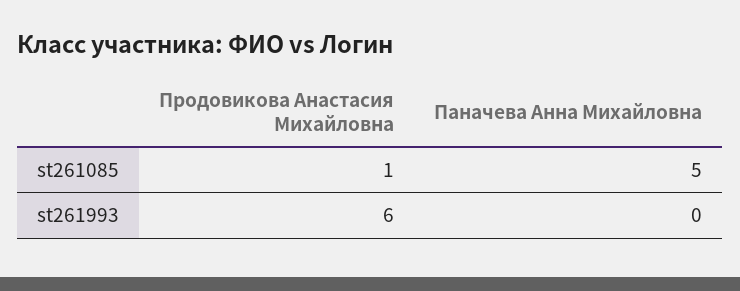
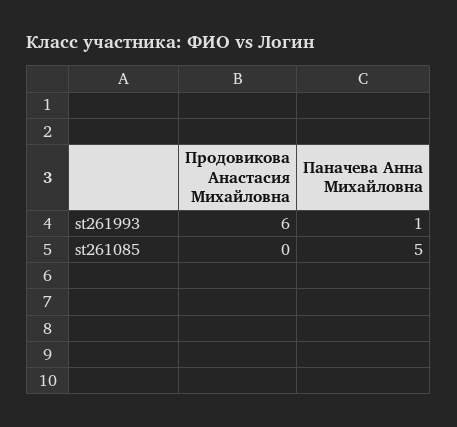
Продовикова Анастасия Михайловна, st261085: 1 -> 0
Паначева Анна Михайловна, st261993: 0 -> 1

